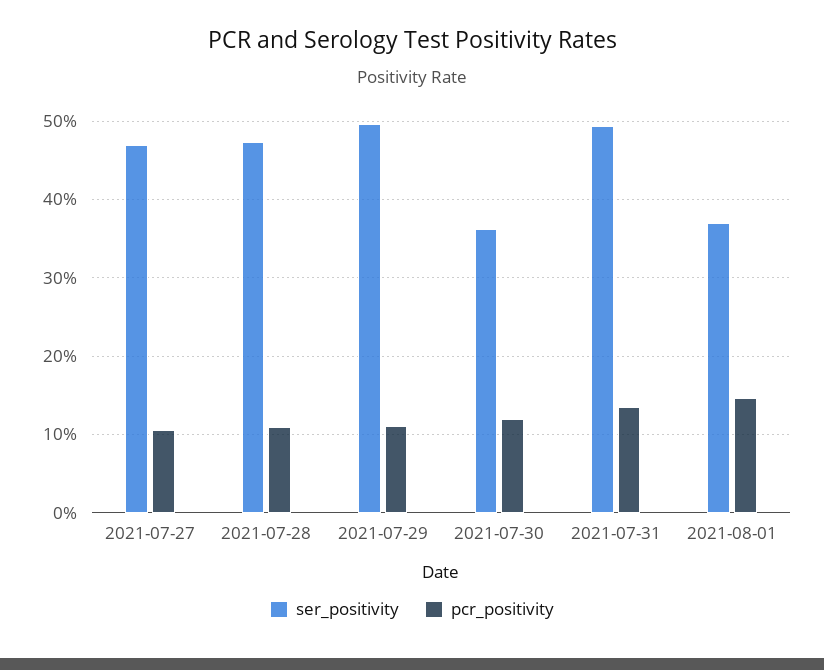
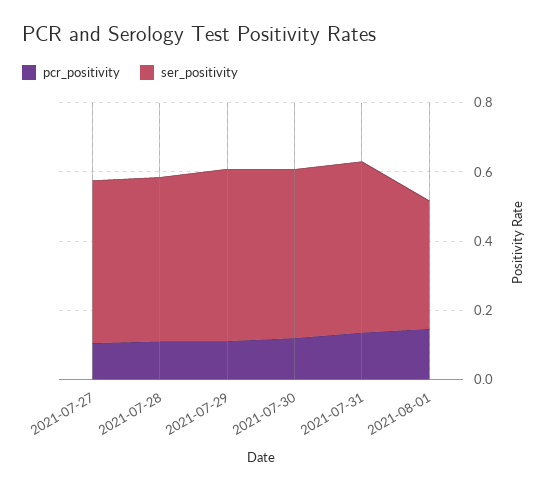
ser_positivity, 2021-07-30: 0.36 -> 0.5

